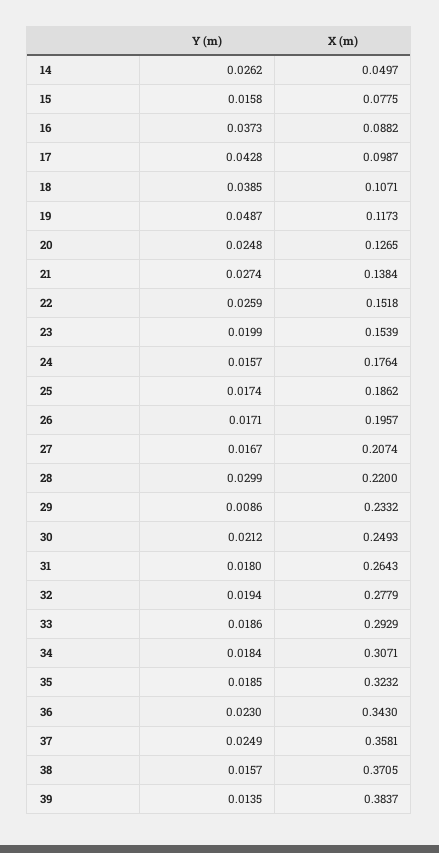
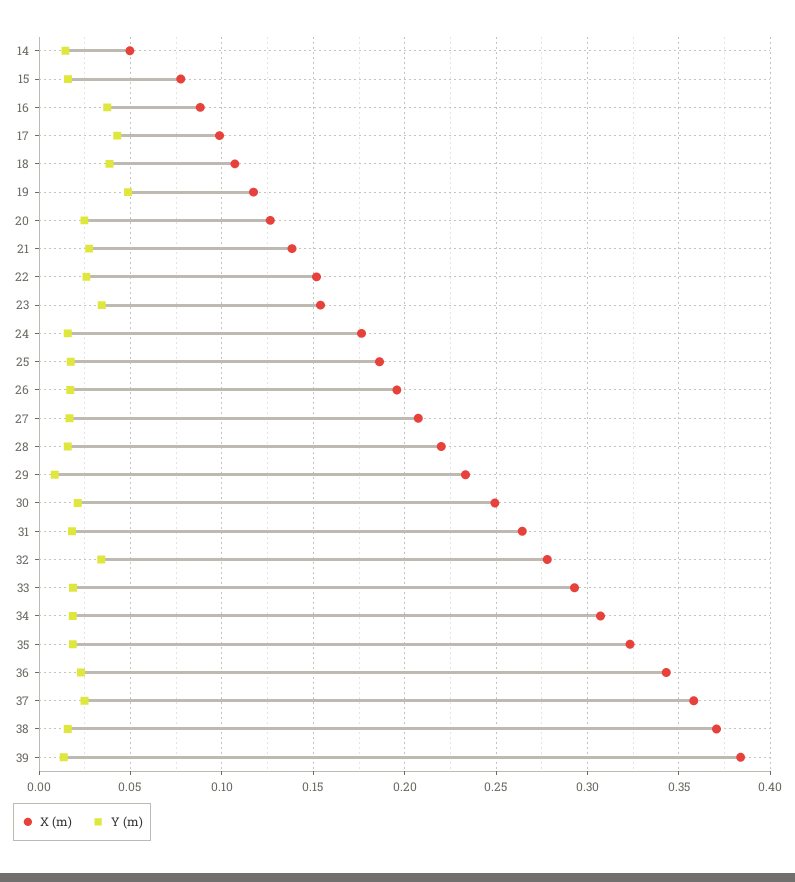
Y (m), 14: 0.0262 -> 0.015
Y (m), 23: 0.0199 -> 0.035
Y (m), 28: 0.0299 -> 0.015
Y (m), 32: 0.0194 -> 0.035

